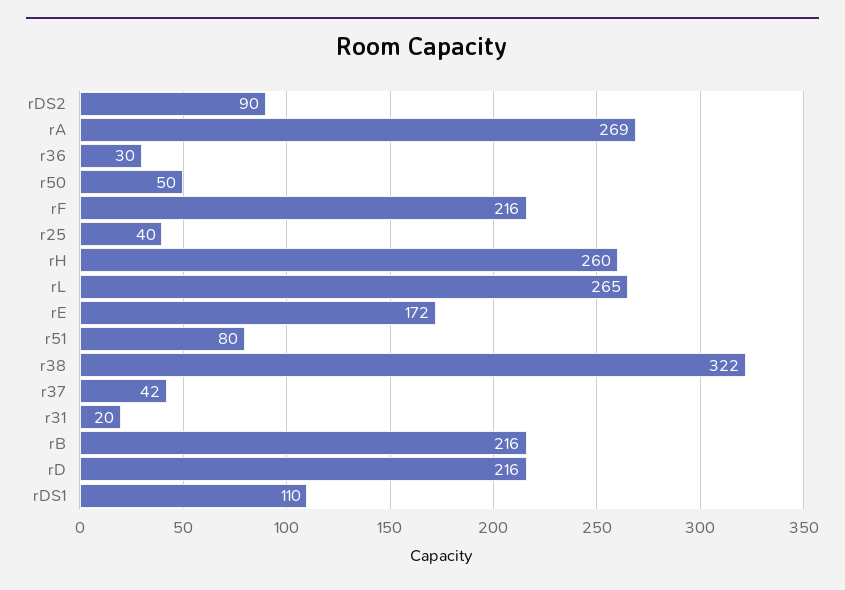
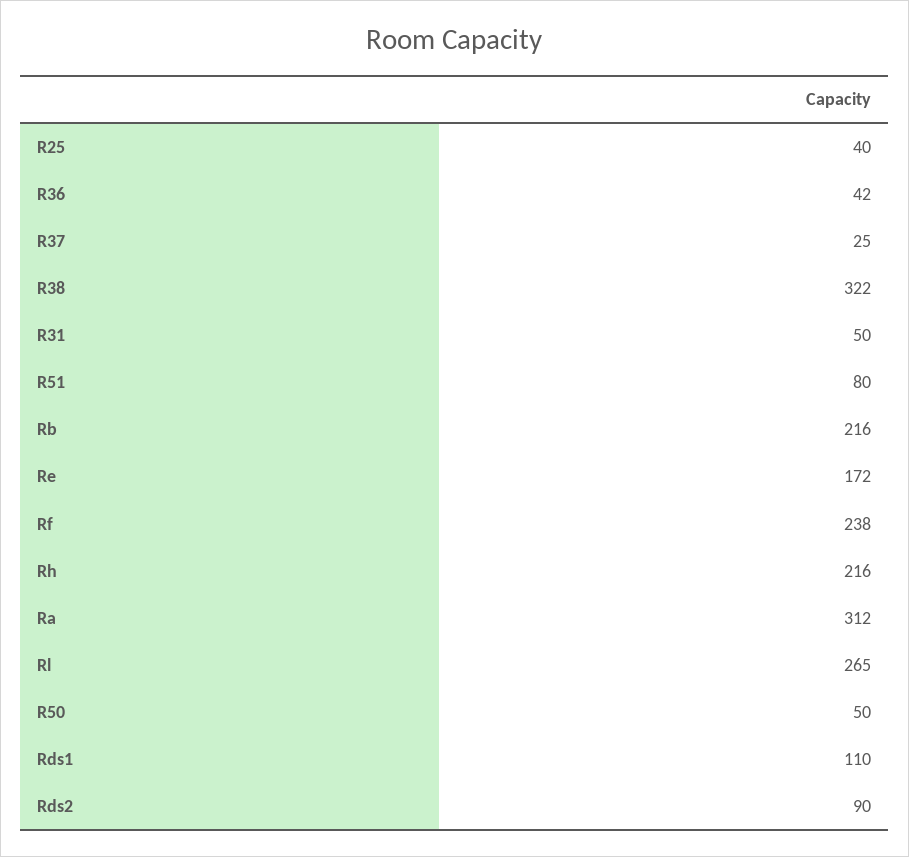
rA: 269 -> 312
r36: 30 -> 42
rF: 216 -> 238
rH: 260 -> 216
r37: 42 -> 25
r31: 20 -> 50
rD: 216 -> none

